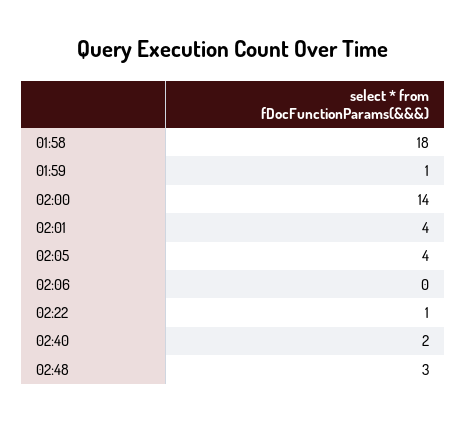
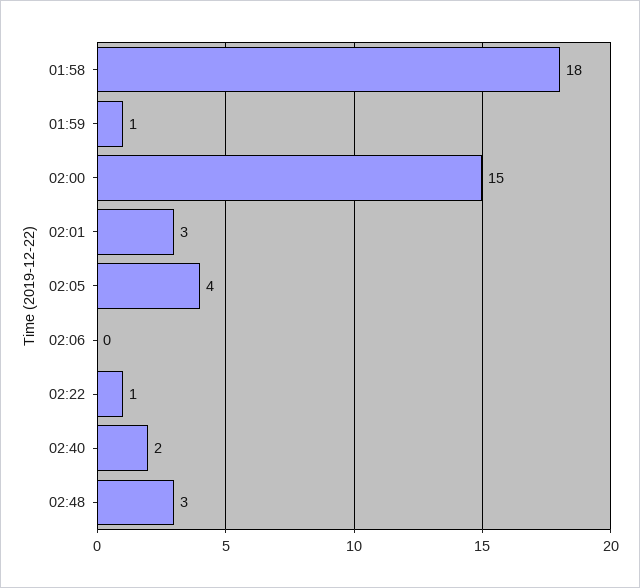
02:00: 14 -> 15
02:01: 4 -> 3

